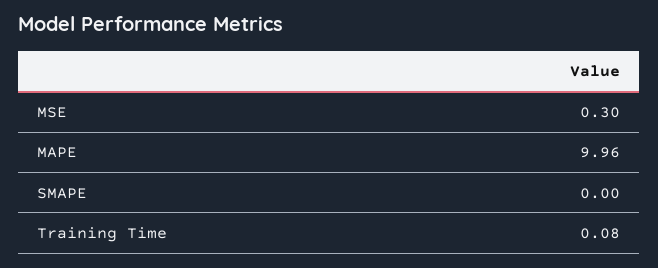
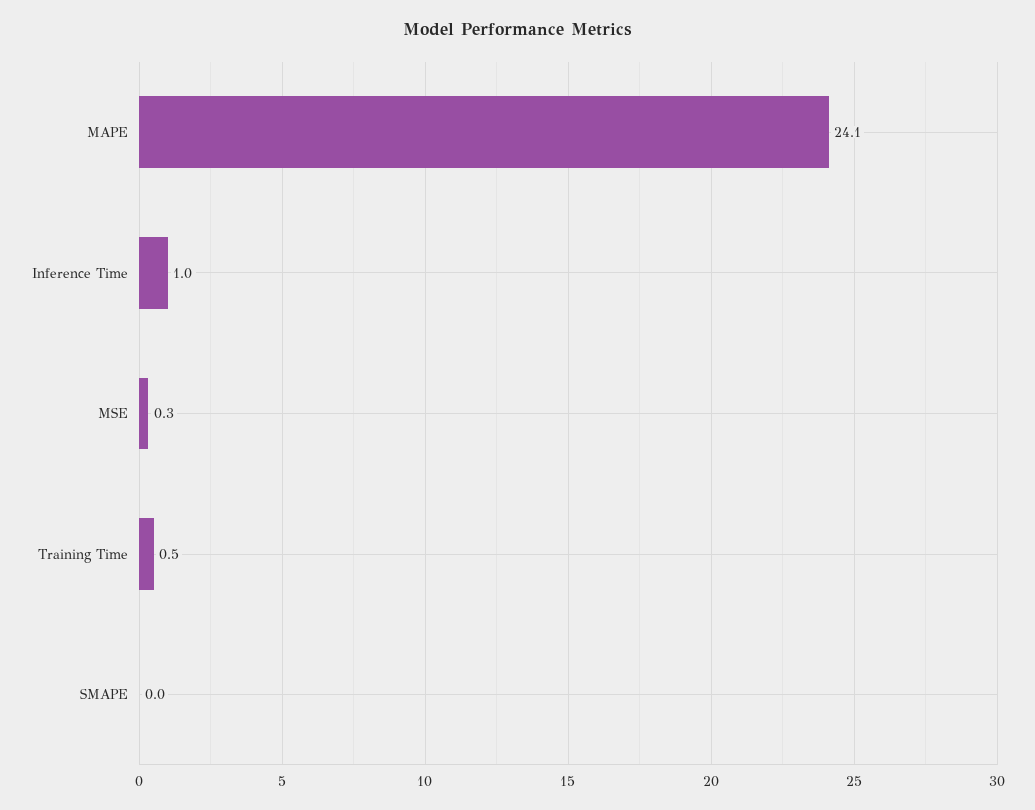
MAPE: 9.96 -> 24.1
Training Time: 0.08 -> 0.5
Inference Time: none -> 1

